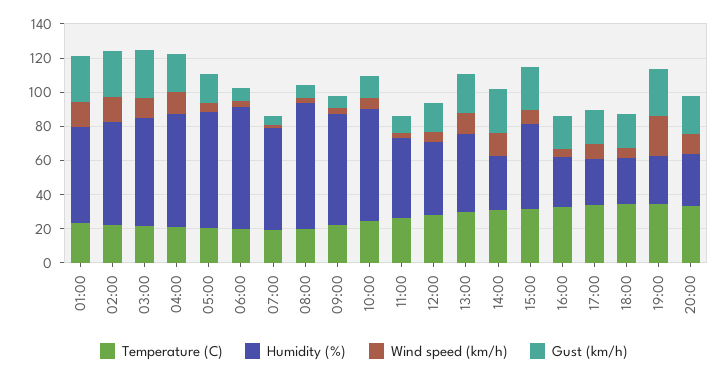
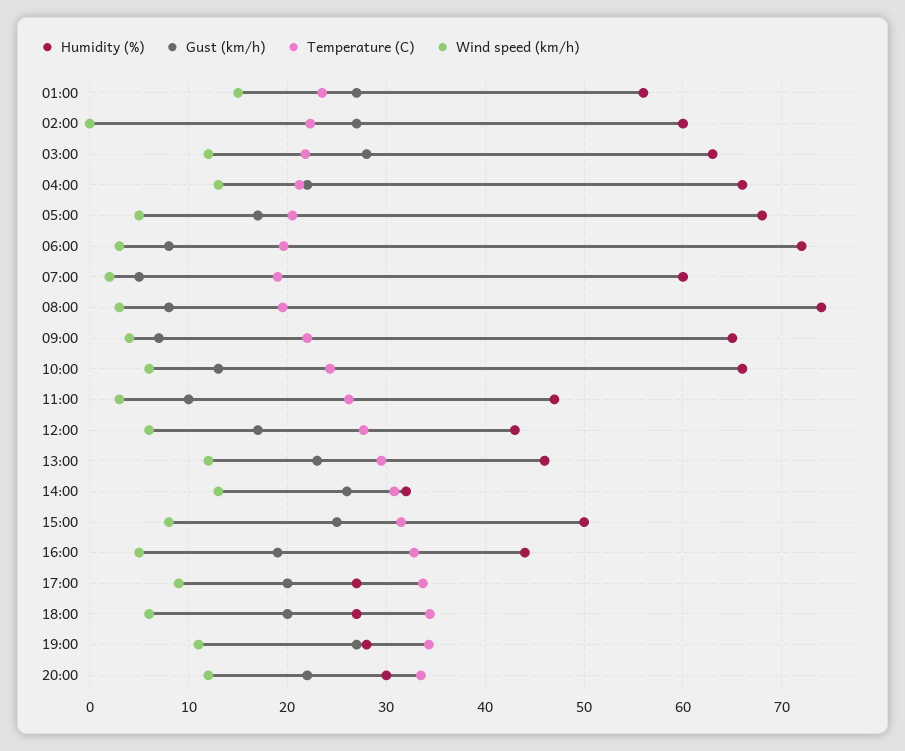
Wind speed (km/h), 02:00: 15 -> 0
Humidity (%), 16:00: 30 -> 44
Wind speed (km/h), 19:00: 25 -> 11

